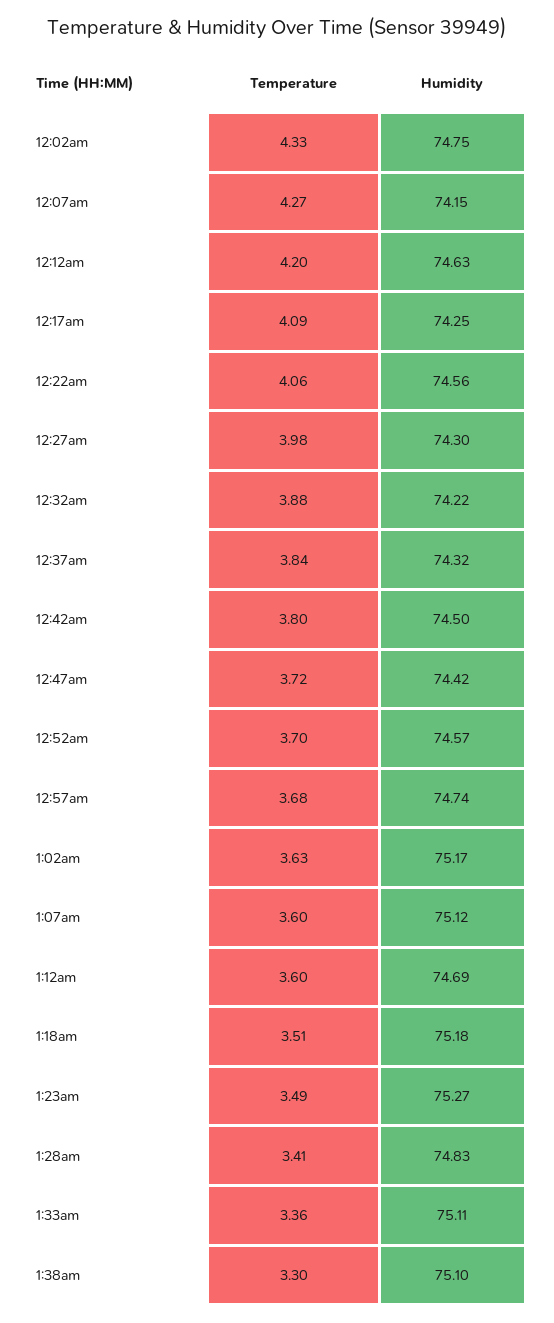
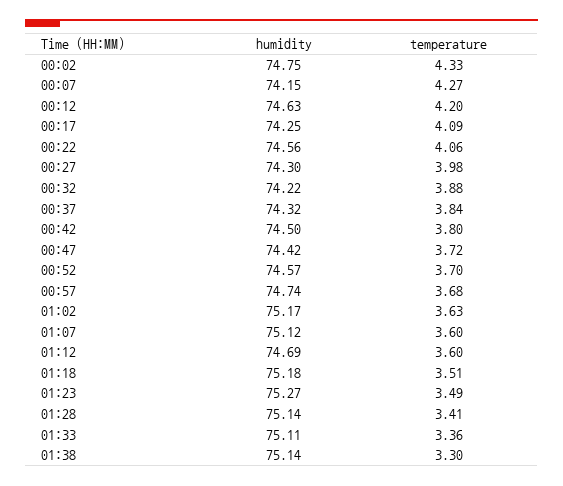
Humidity, 1:28am: 74.83 -> 75.14
Humidity, 1:38am: 75.1 -> 75.14

